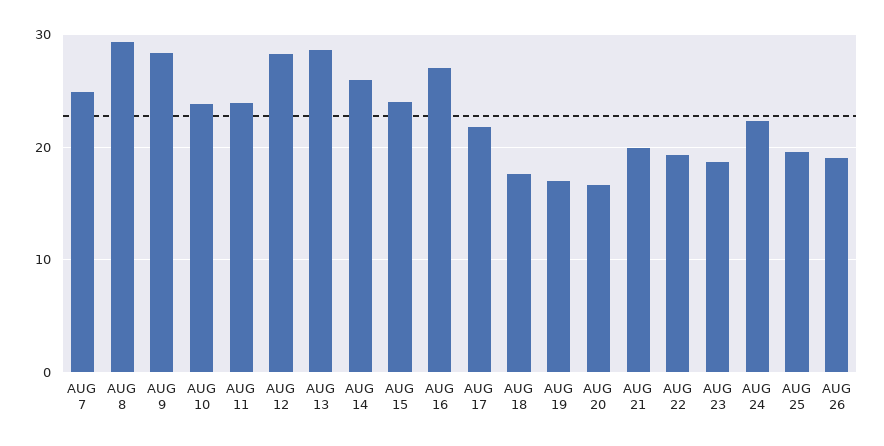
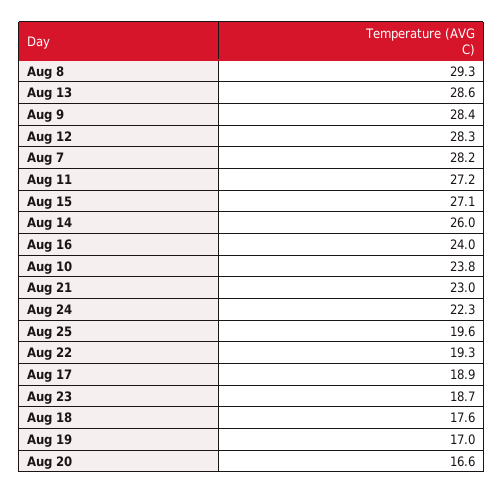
AUG 7: 25 -> 28.2
AUG 11: 24 -> 27.2
AUG 15: 24 -> 27.1
AUG 16: 27 -> 24
AUG 17: 22 -> 18.9
AUG 21: 20 -> 23
AUG 26: 19 -> none

